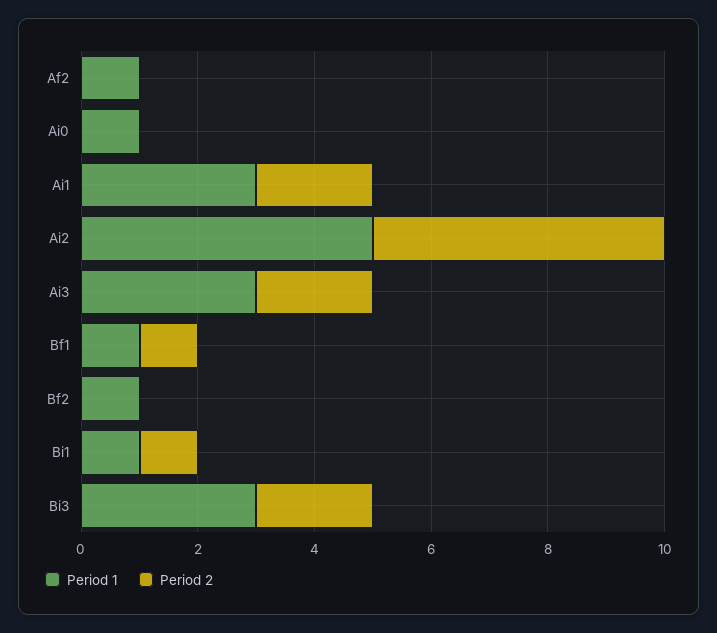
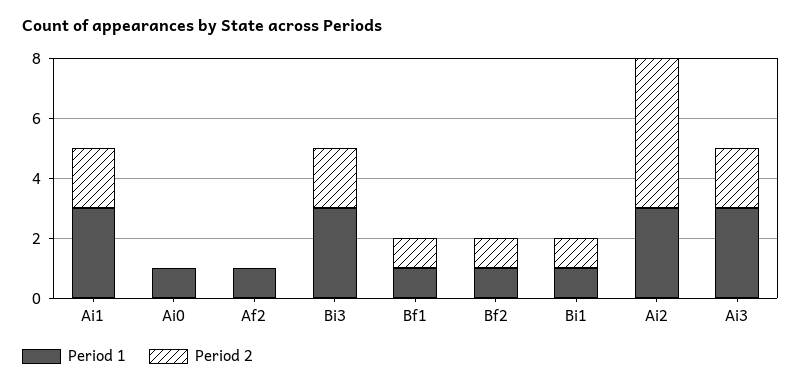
Period 1, Ai2: 5 -> 3
Period 2, Bf2: 0 -> 1

